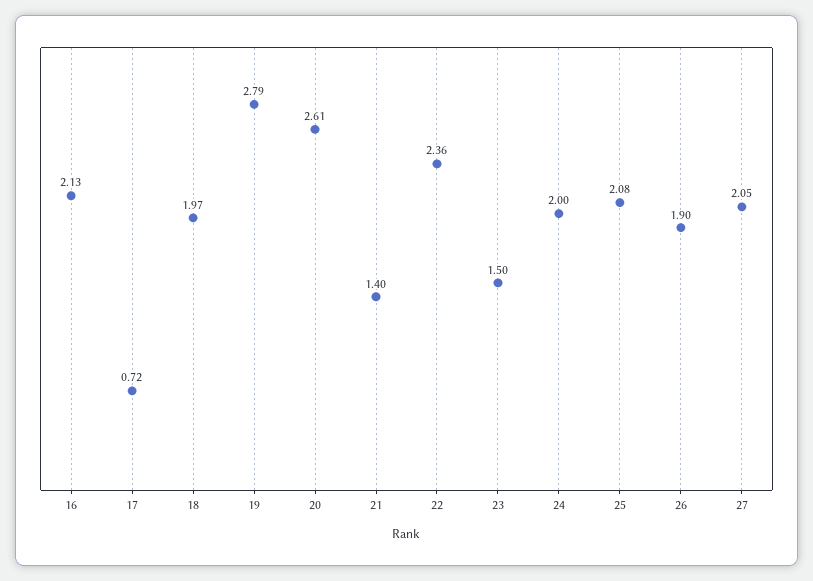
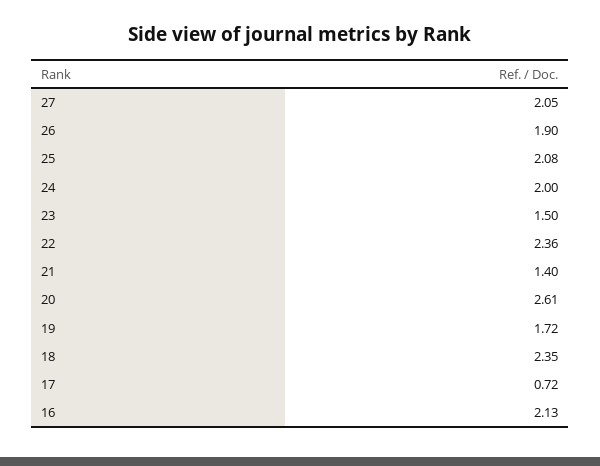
18: 1.97 -> 2.35
19: 2.79 -> 1.72

